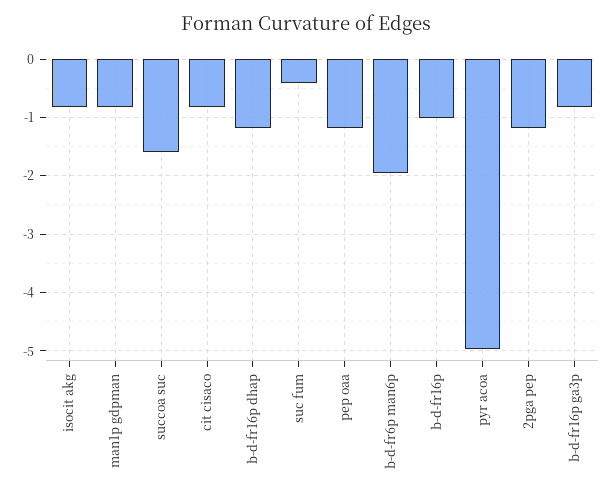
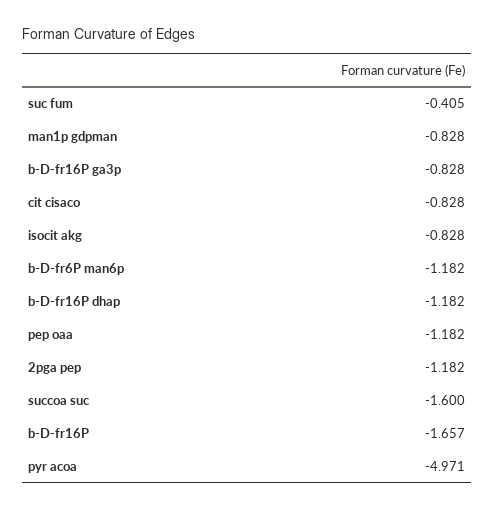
b-d-fr6p man6p: -2 -> -1.182
b-d-fr16p: -1 -> -1.657

